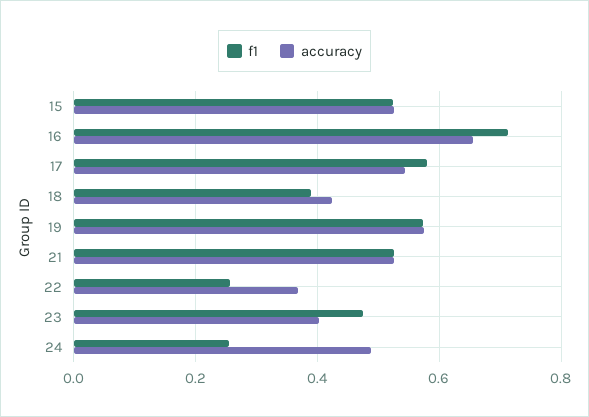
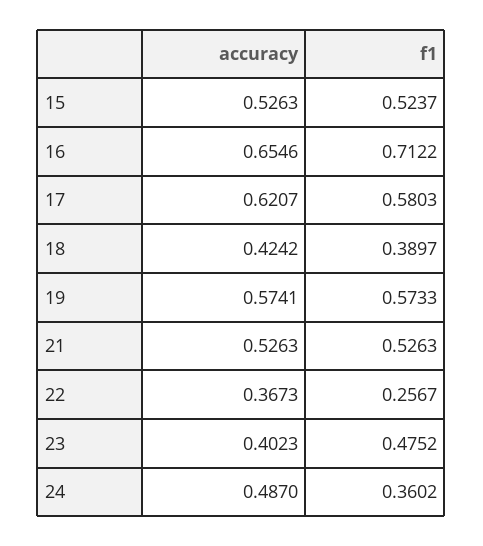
accuracy, 17: 0.54 -> 0.6207
f1, 24: 0.26 -> 0.3602

